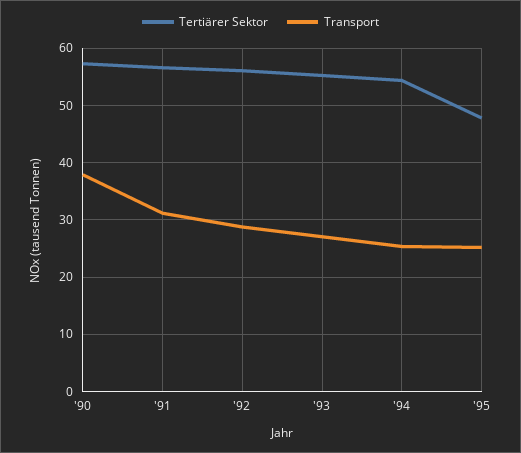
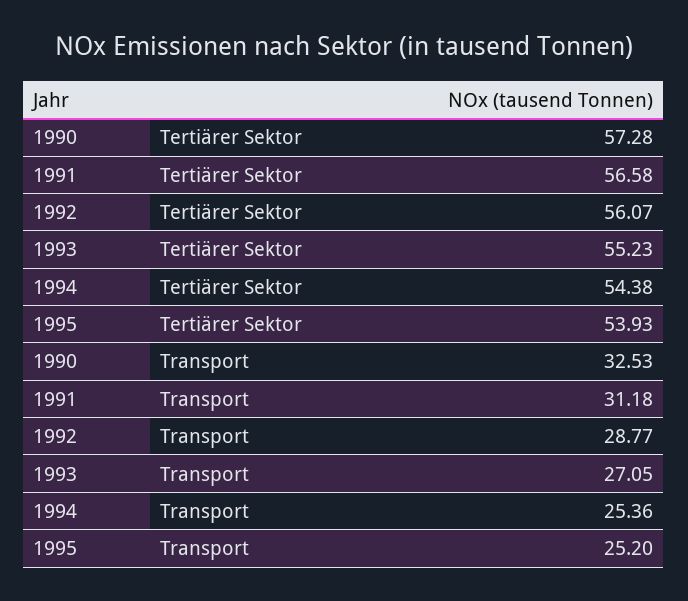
Transport, '90: 38 -> 32.53
Tertiärer Sektor, '95: 48 -> 53.93

